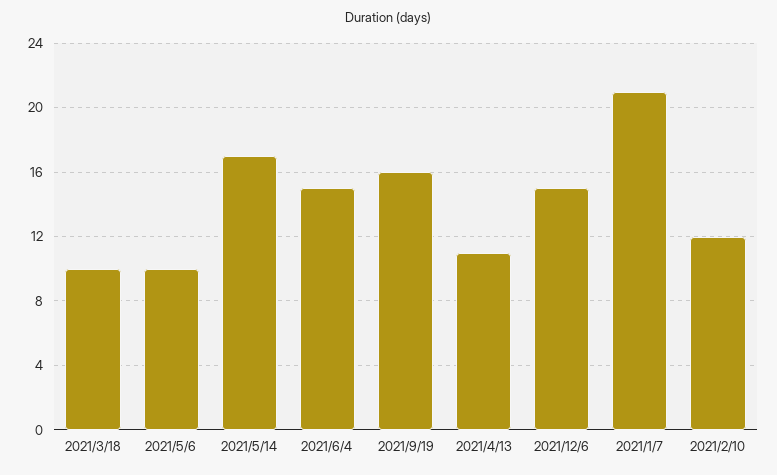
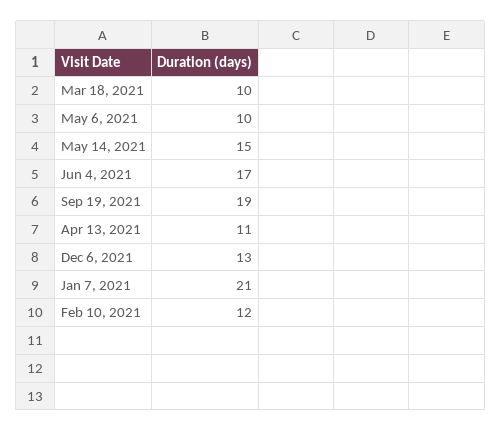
2021/5/14: 17 -> 15
2021/6/4: 15 -> 17
2021/9/19: 16 -> 19
2021/12/6: 15 -> 13

